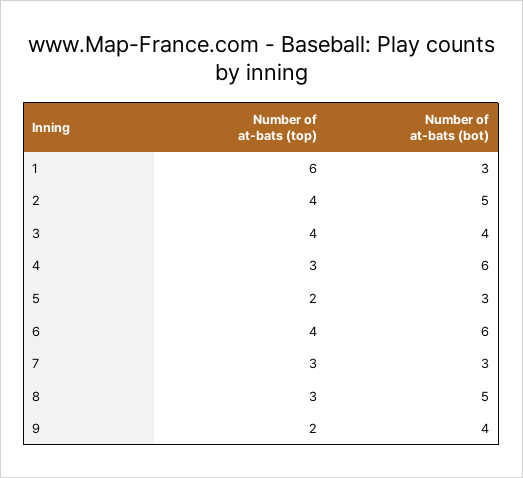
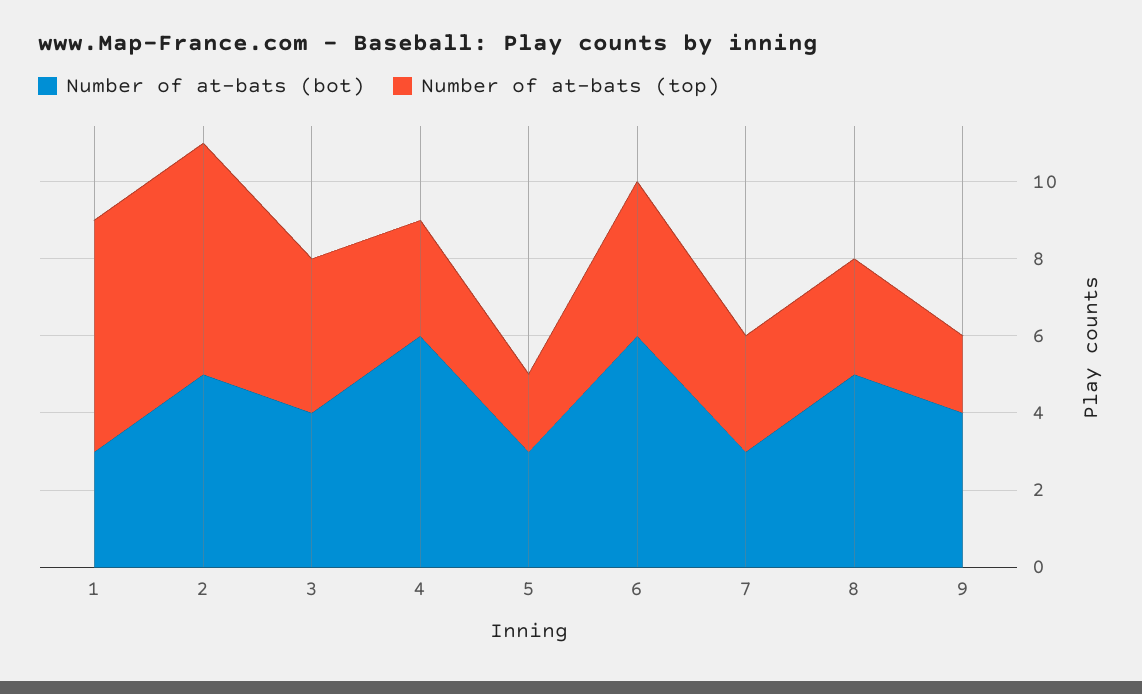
Number of at-bats (top), 2: 4 -> 6

